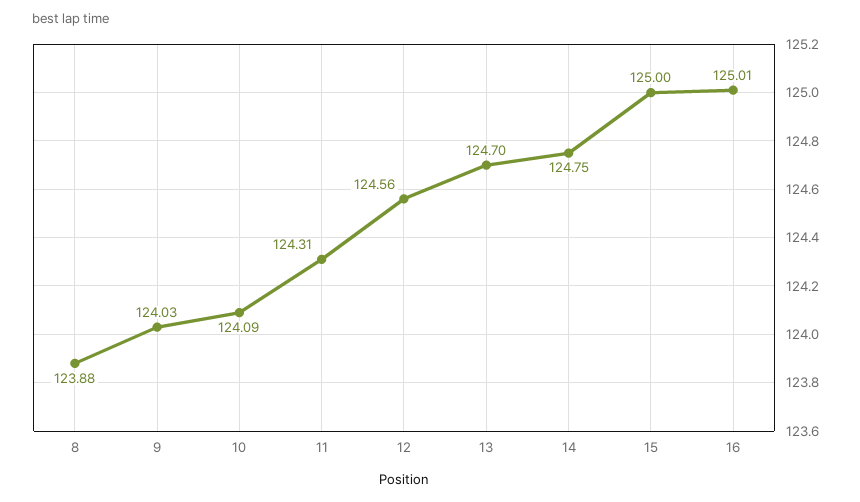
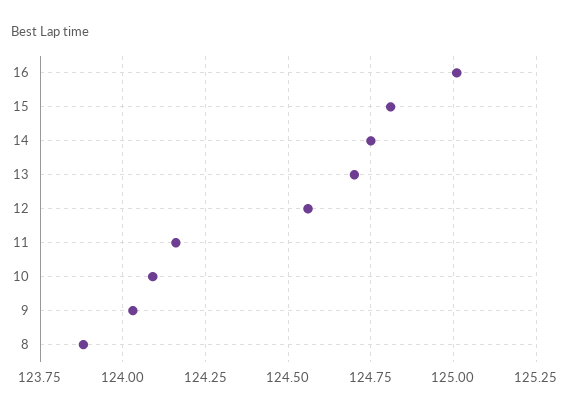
11: 124.31 -> 124.15
15: 125 -> 124.8

